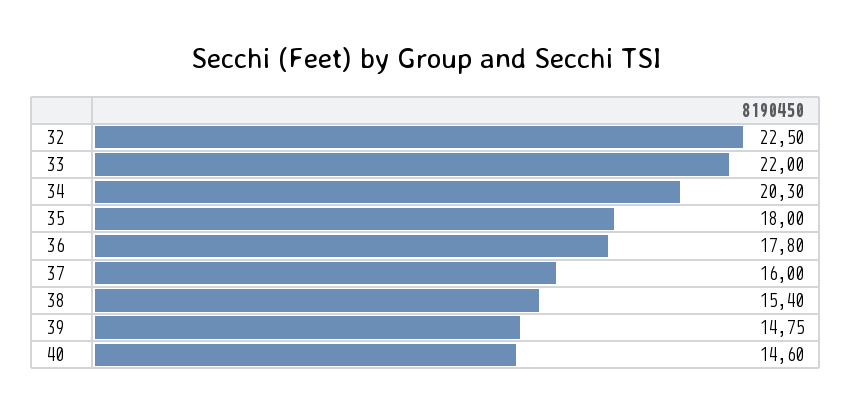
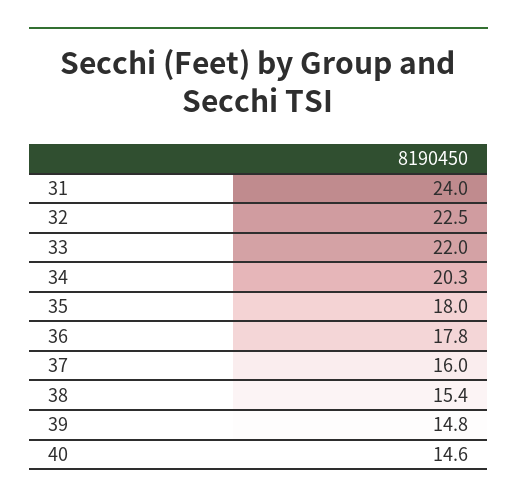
31: none -> 24

